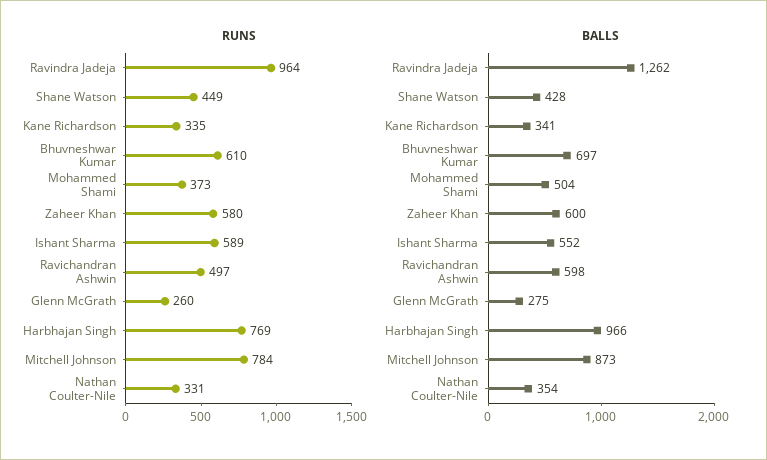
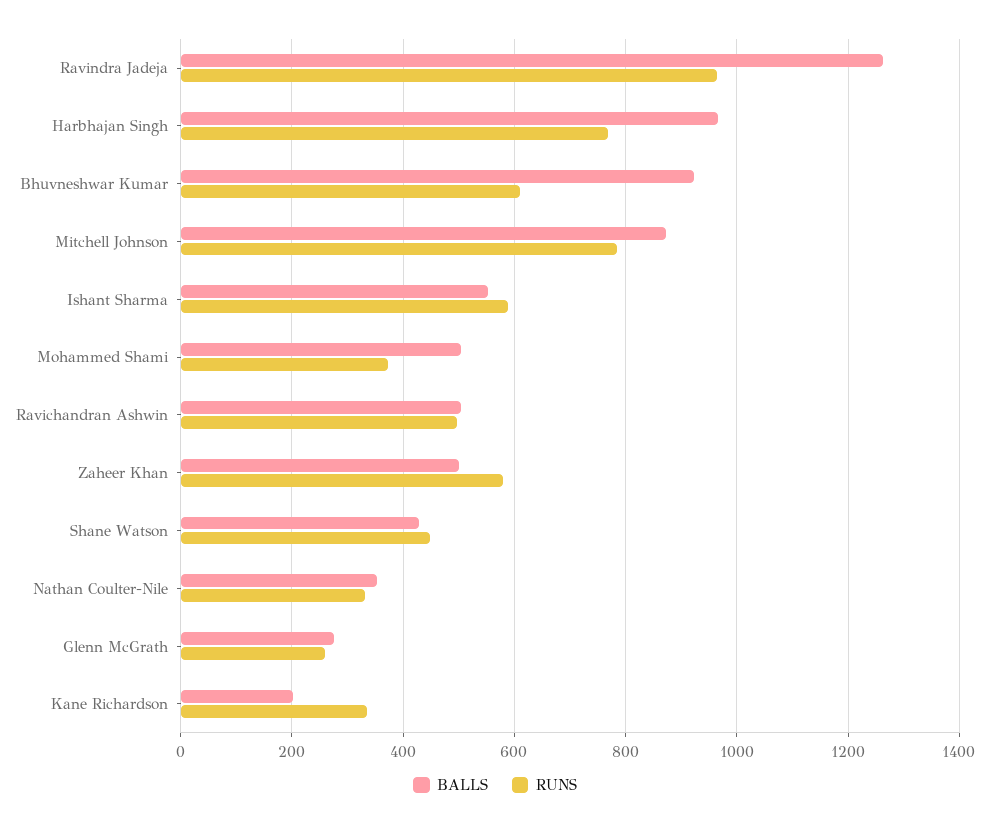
BALLS, Kane Richardson: 341 -> 200
BALLS, Bhuvneshwar Kumar: 697 -> 920
BALLS, Zaheer Khan: 600 -> 500
BALLS, Ravichandran Ashwin: 598 -> 500

